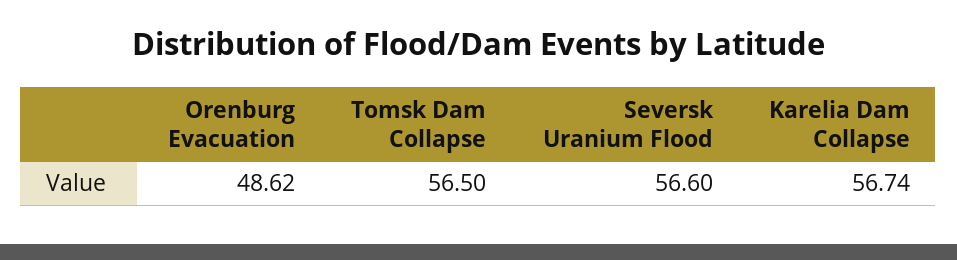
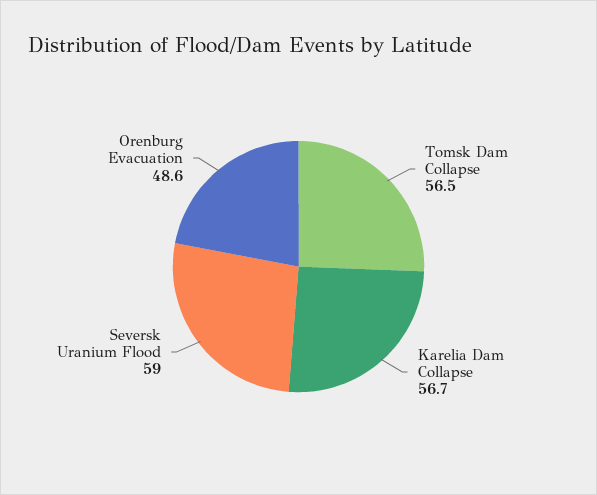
Seversk Uranium Flood: 56.6 -> 59

